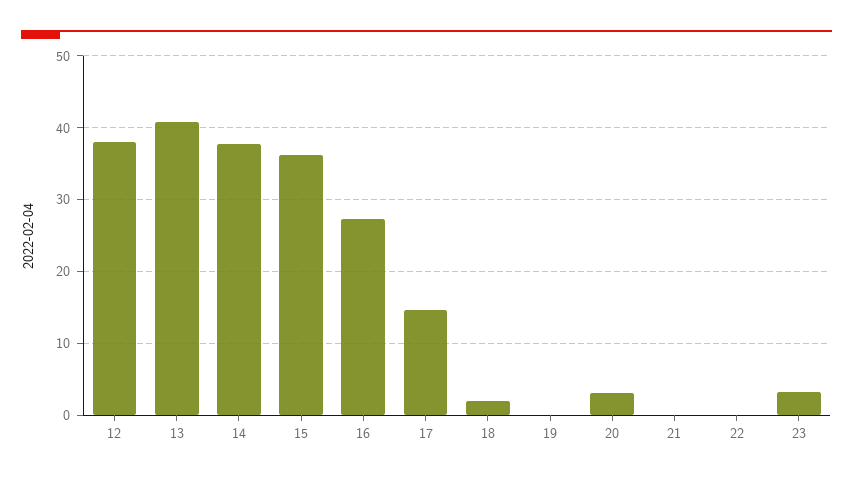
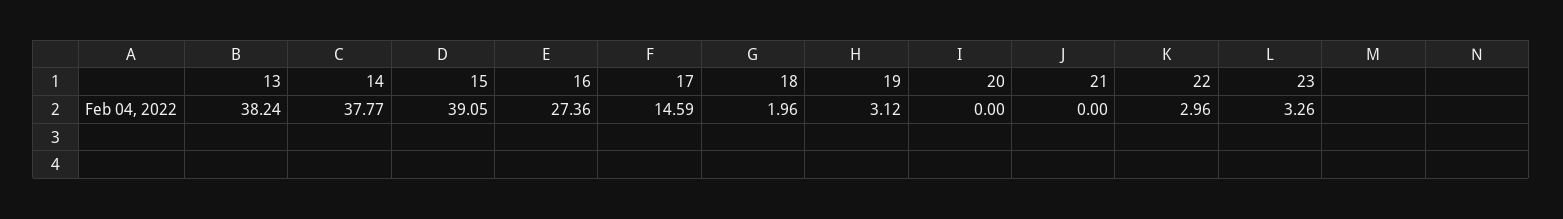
12: 38 -> none
13: 41 -> 38.24
15: 36 -> 39.05
19: 0 -> 3.12
20: 3 -> 0
22: 0 -> 2.96

